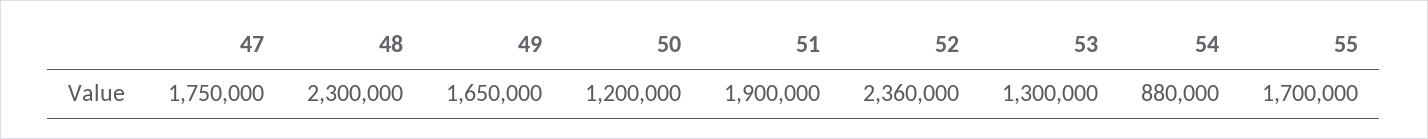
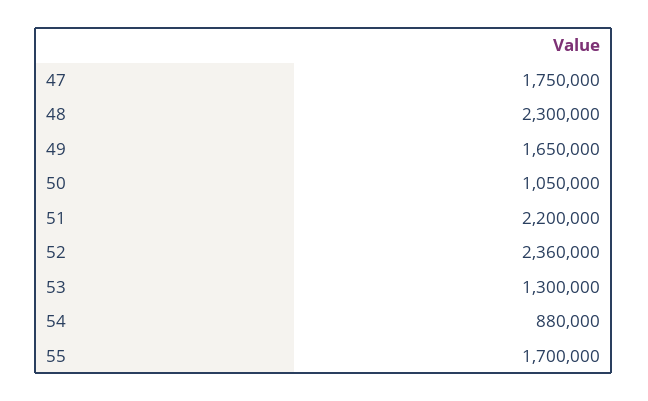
50: 1200000 -> 1050000
51: 1900000 -> 2200000

